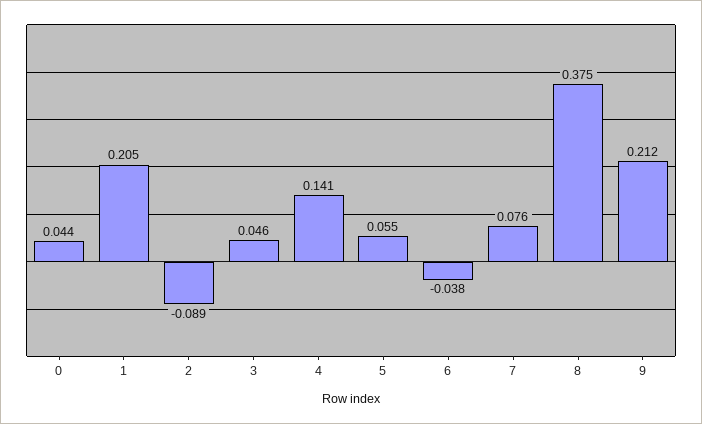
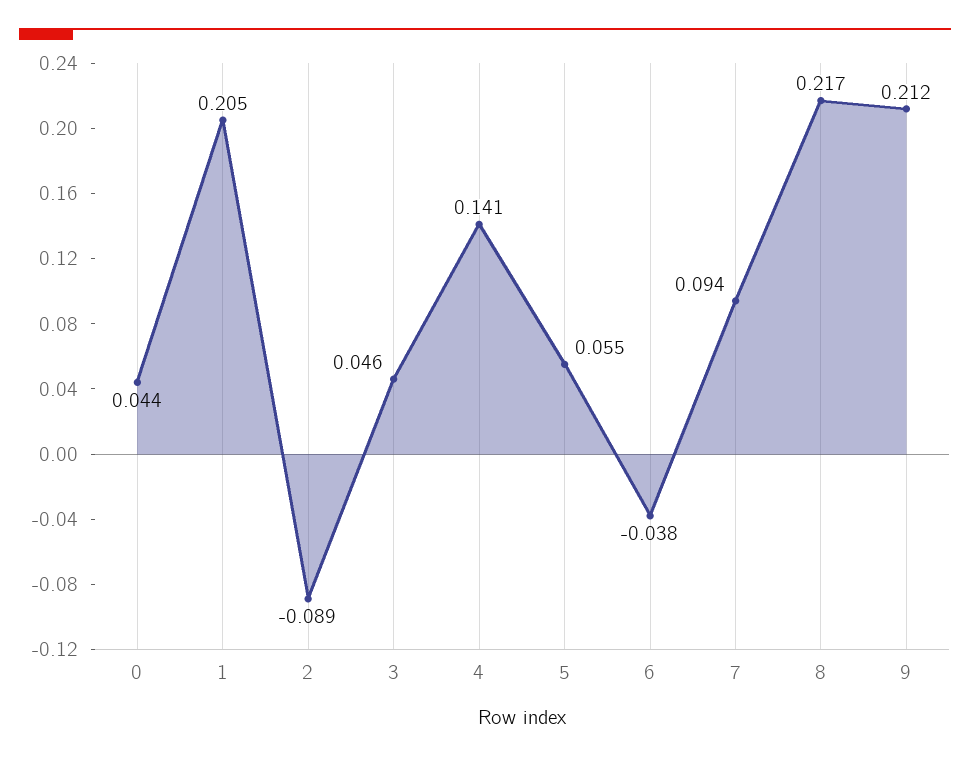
7: 0.076 -> 0.094
8: 0.375 -> 0.217

